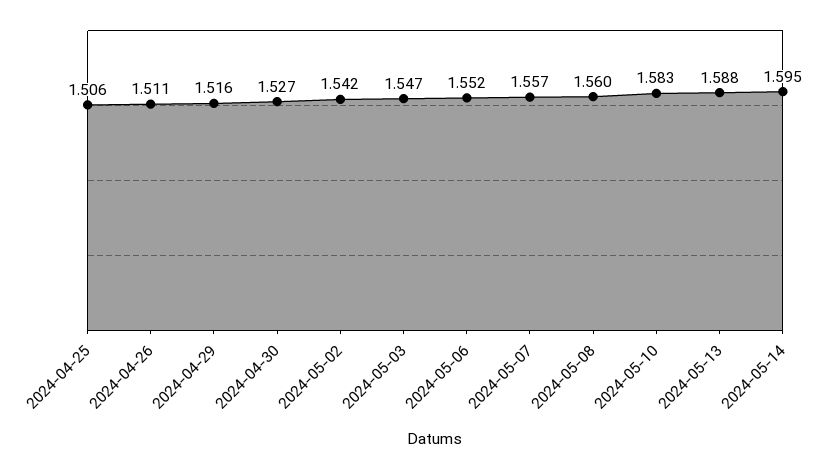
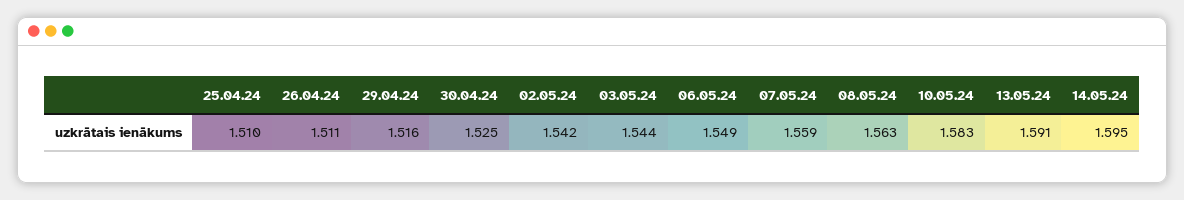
2024-04-25: 1.506 -> 1.51
2024-04-30: 1.527 -> 1.525
2024-05-03: 1.547 -> 1.544
2024-05-06: 1.552 -> 1.549
2024-05-07: 1.557 -> 1.559
2024-05-08: 1.56 -> 1.563
2024-05-13: 1.588 -> 1.591

